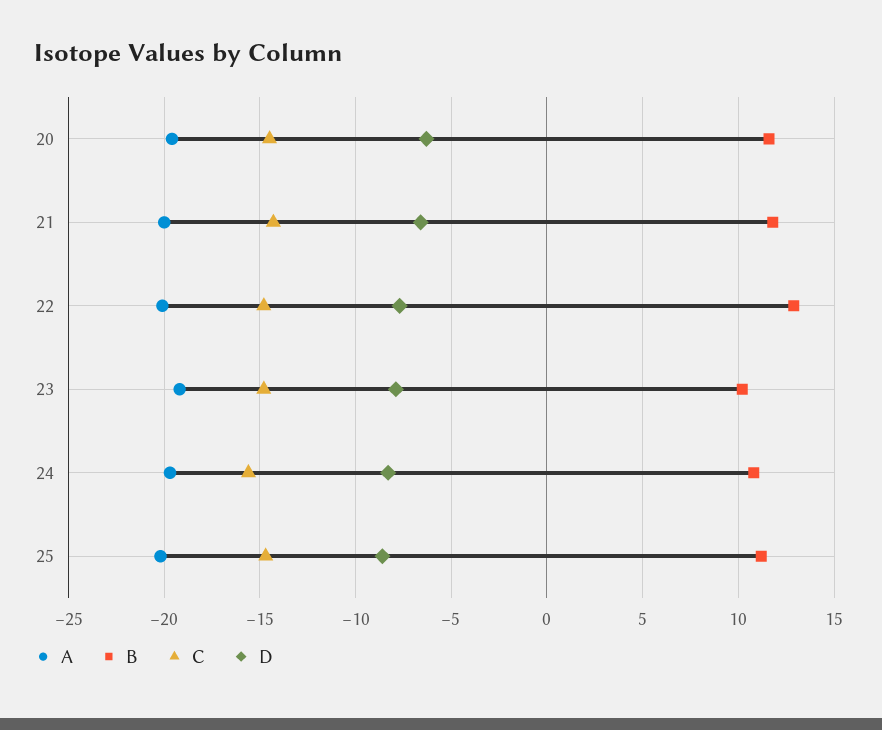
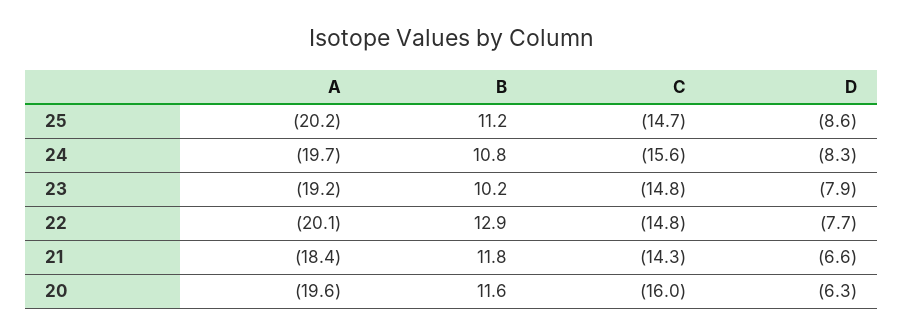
C, 20: -14.5 -> -16
A, 21: -20 -> -18.4

